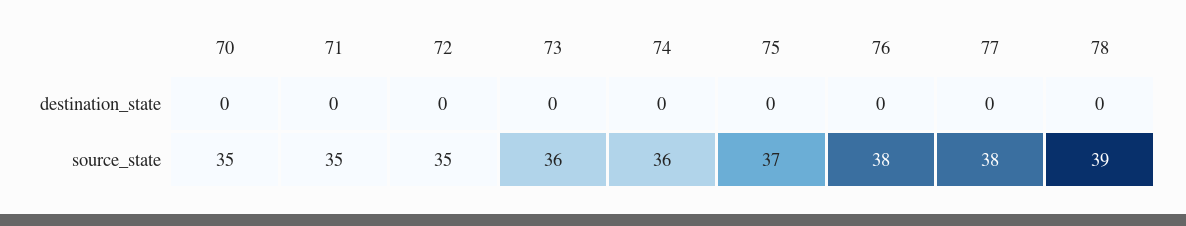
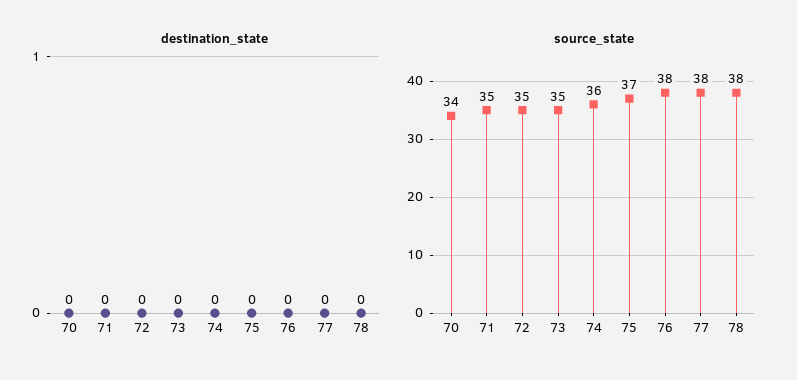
source_state, 70: 35 -> 34
source_state, 73: 36 -> 35
source_state, 78: 39 -> 38

